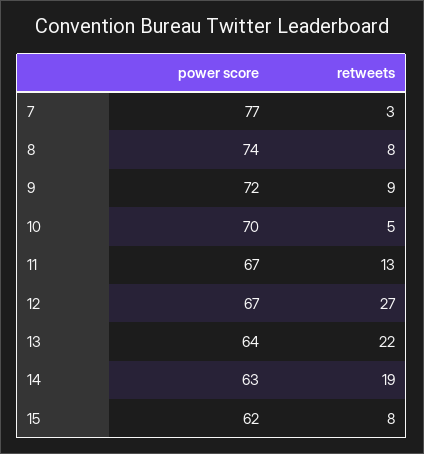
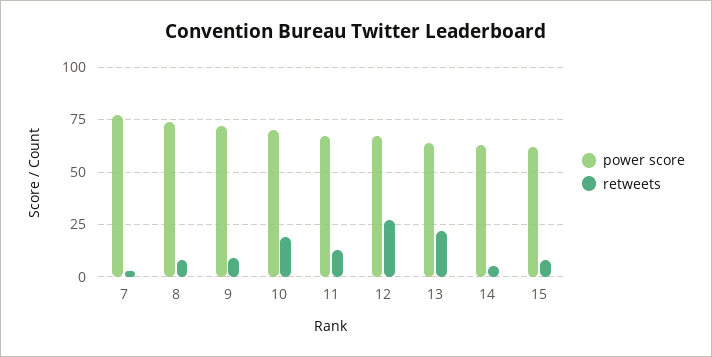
retweets, 10: 5 -> 20
retweets, 14: 19 -> 5

